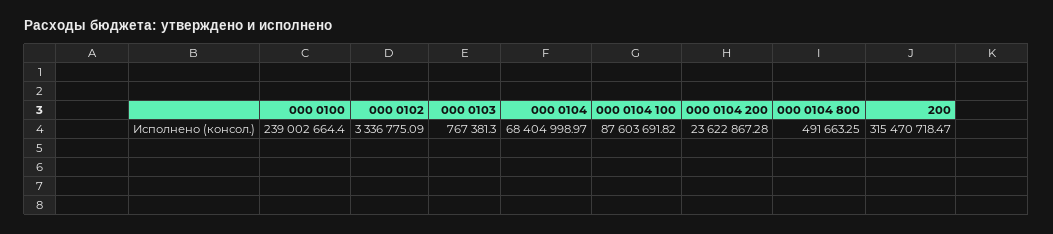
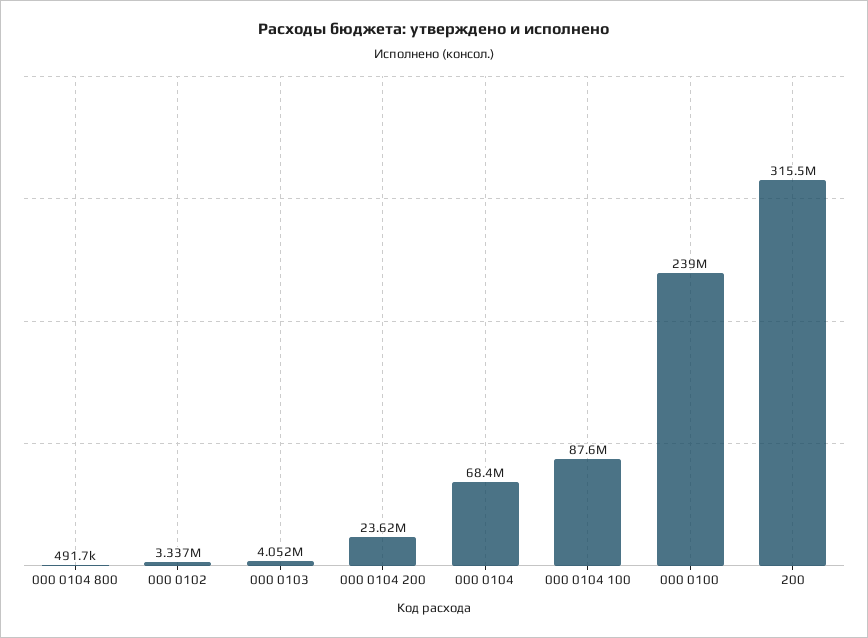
000 0103: 767381.3 -> 4052000

